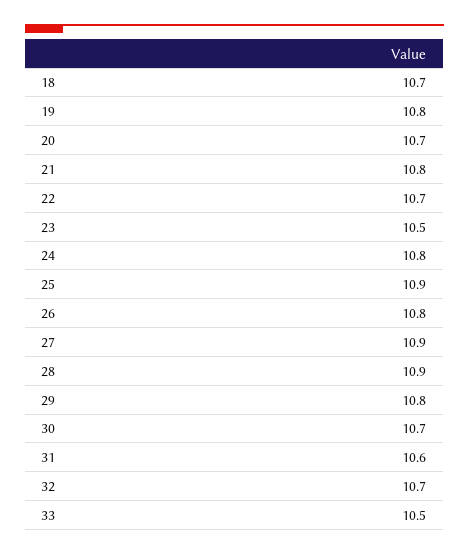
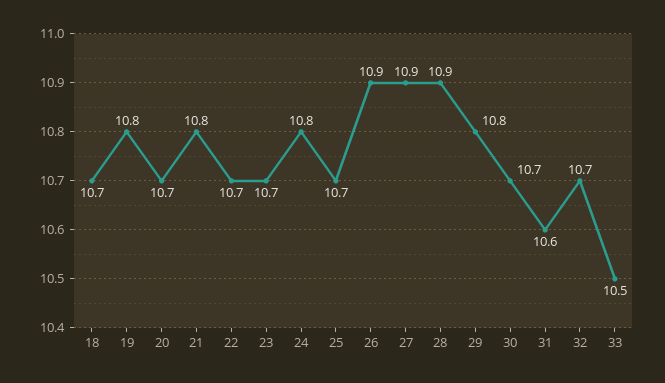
23: 10.5 -> 10.7
25: 10.9 -> 10.7
26: 10.8 -> 10.9

